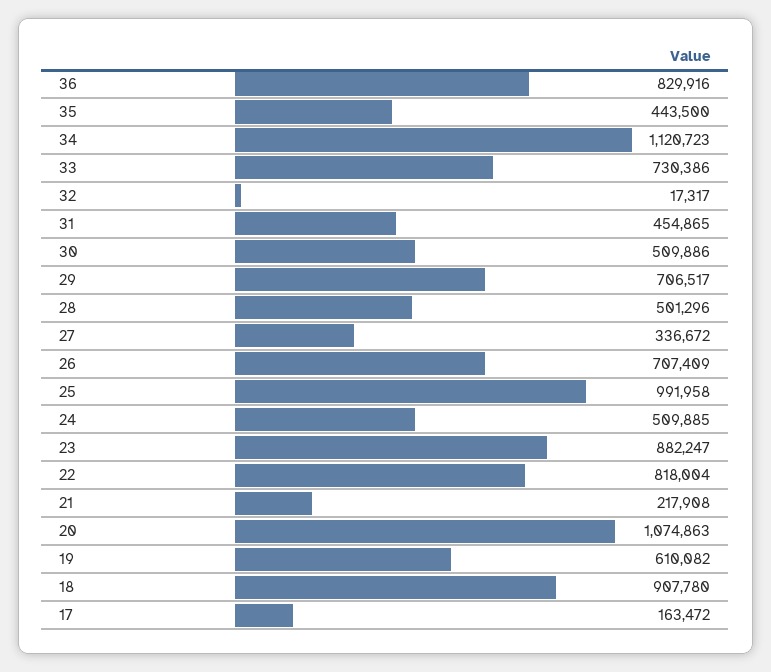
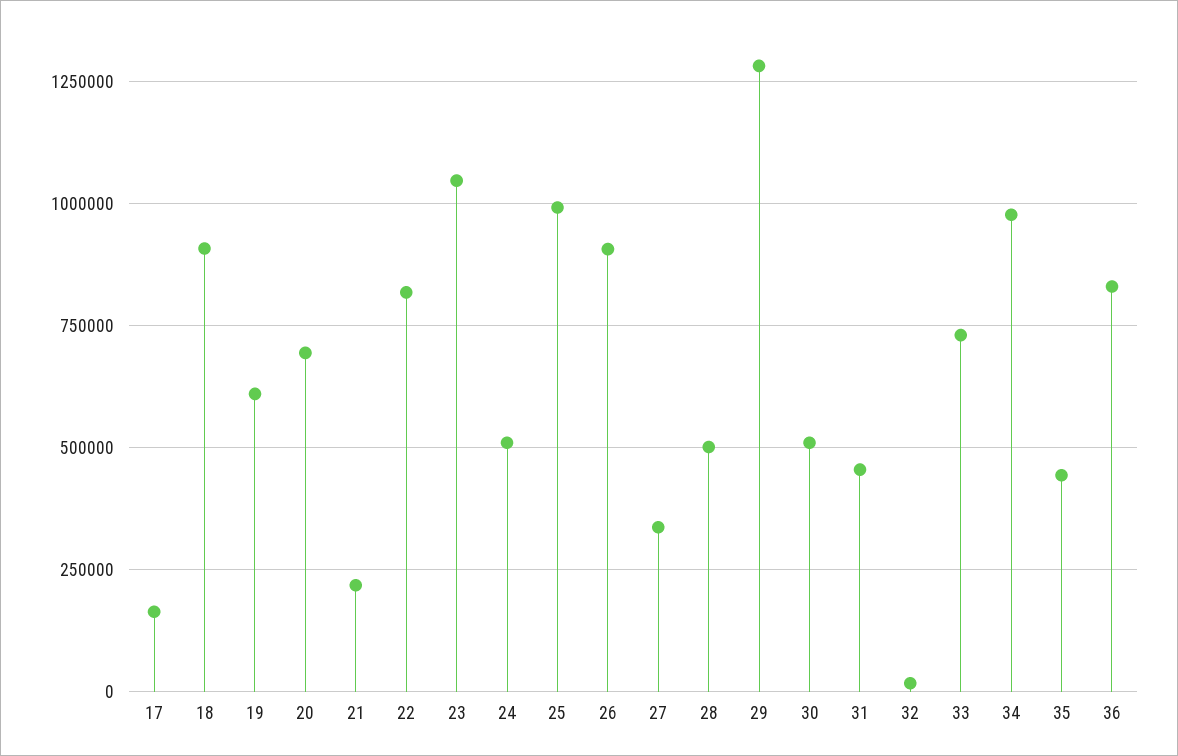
34: 1120723 -> 975000
29: 706517 -> 1275000
26: 707409 -> 900000
23: 882247 -> 1050000
20: 1074863 -> 700000

